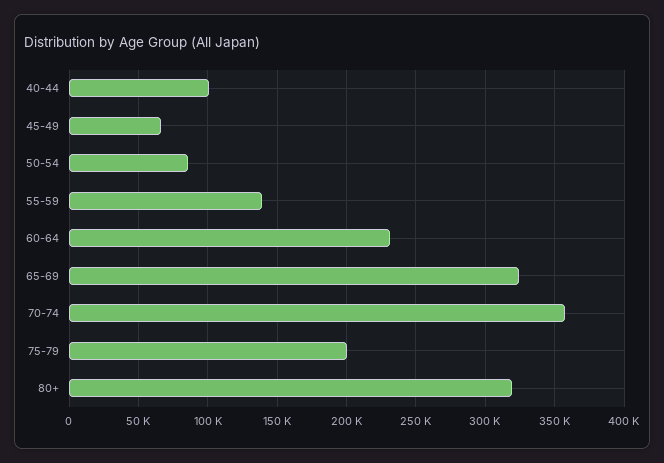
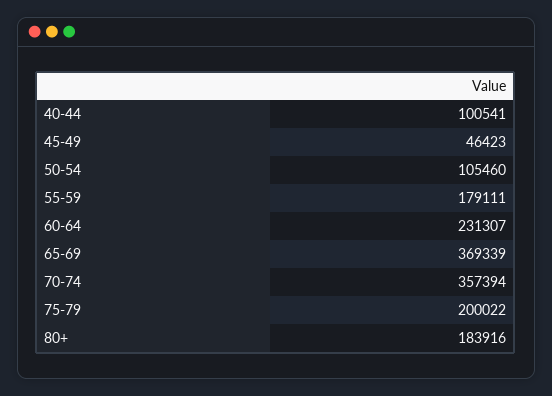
45-49: 65000 -> 46423
50-54: 85000 -> 105460
55-59: 140000 -> 179111
65-69: 325000 -> 369339
80+: 320000 -> 183916

